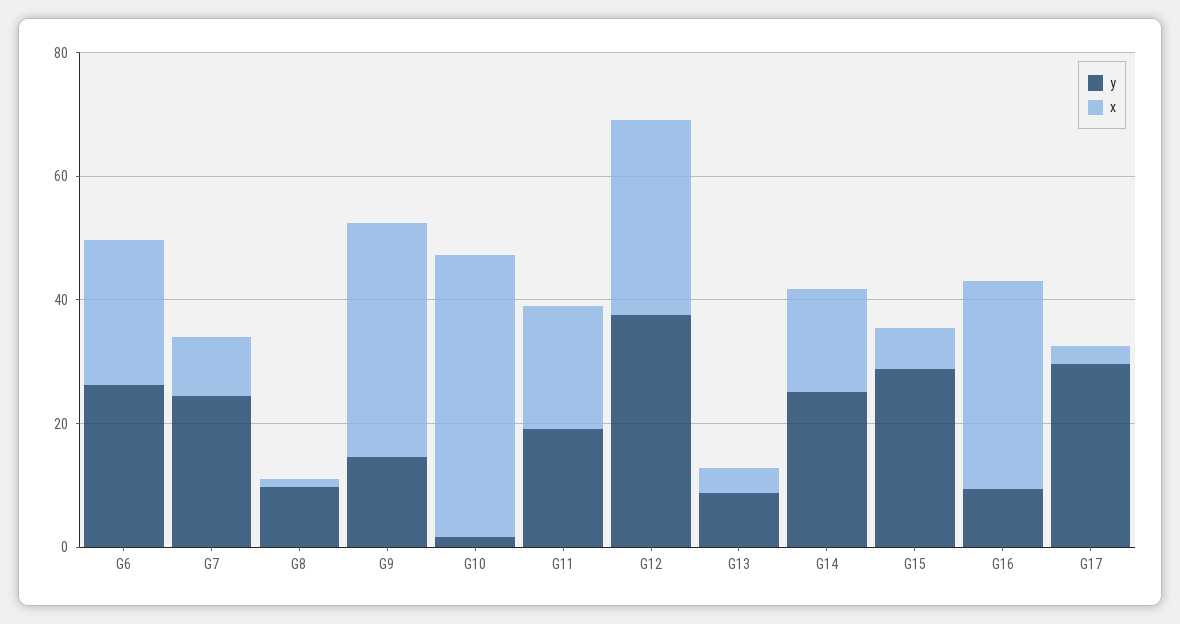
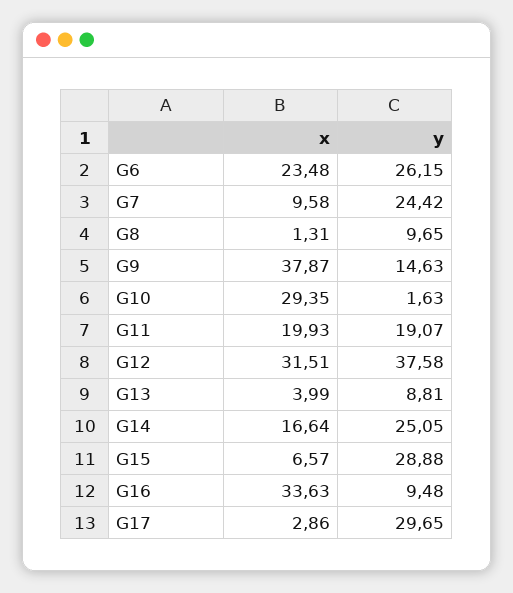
x, G10: 45 -> 29.35

